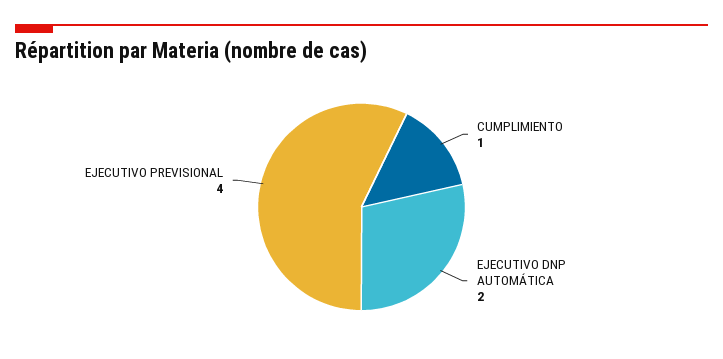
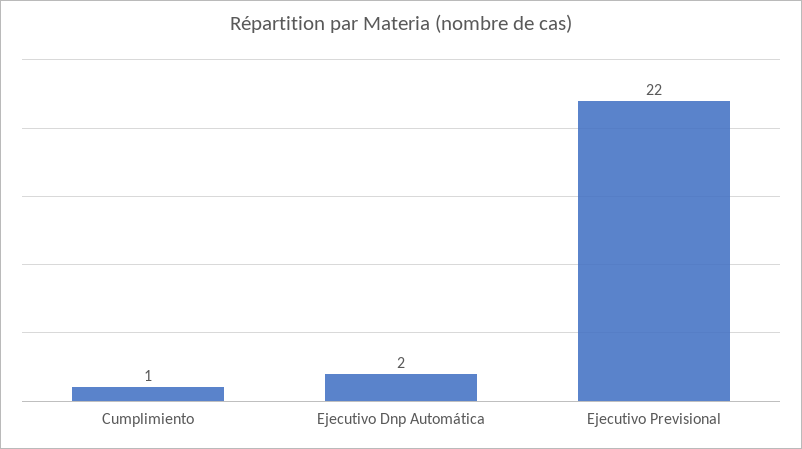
EJECUTIVO PREVISIONAL: 4 -> 22

